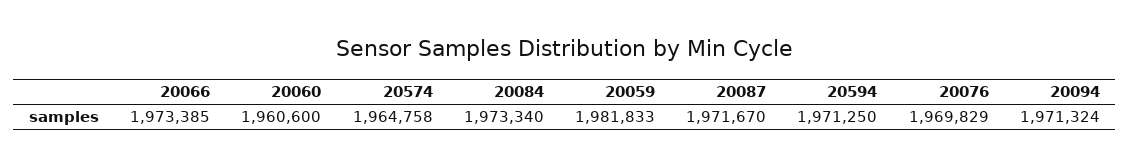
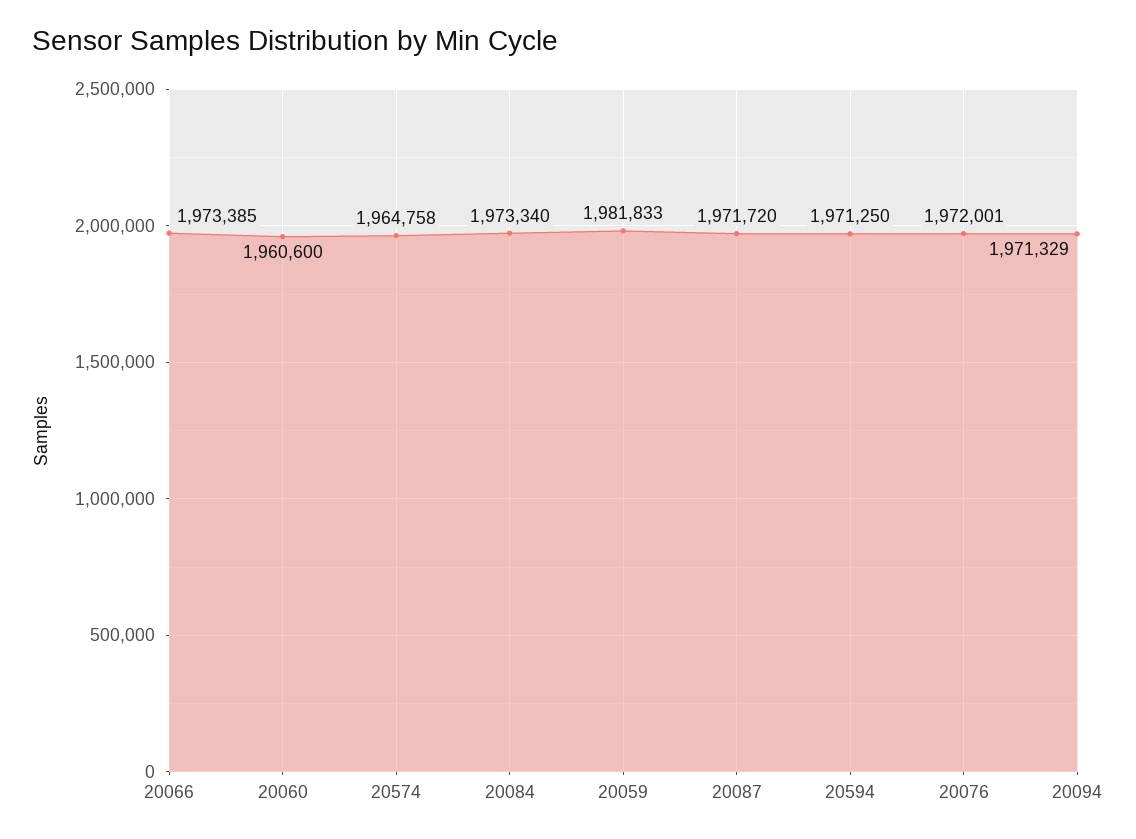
20087: 1971670 -> 1971720
20076: 1969829 -> 1972001
20094: 1971324 -> 1971329

